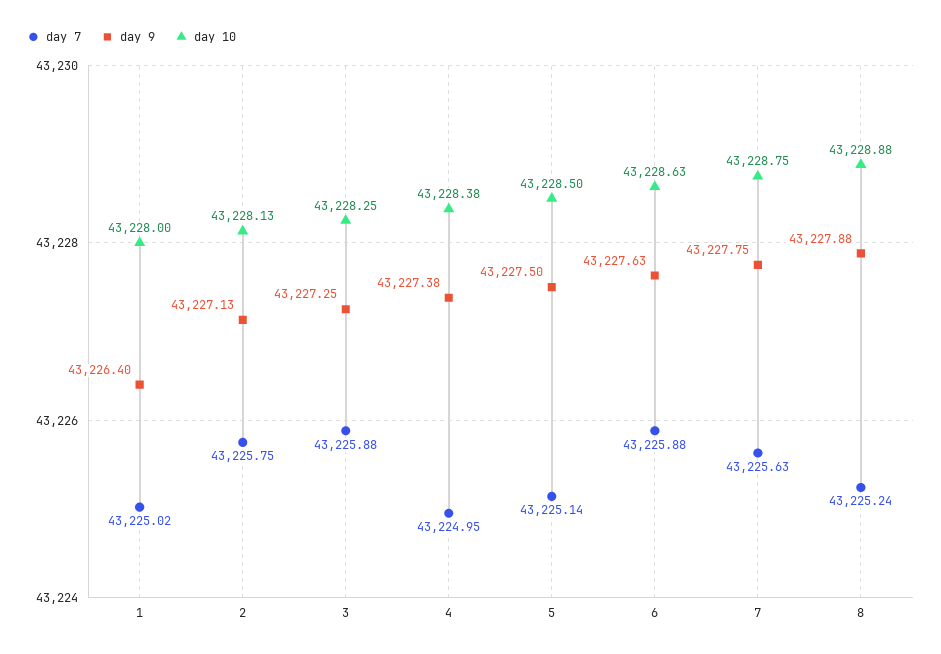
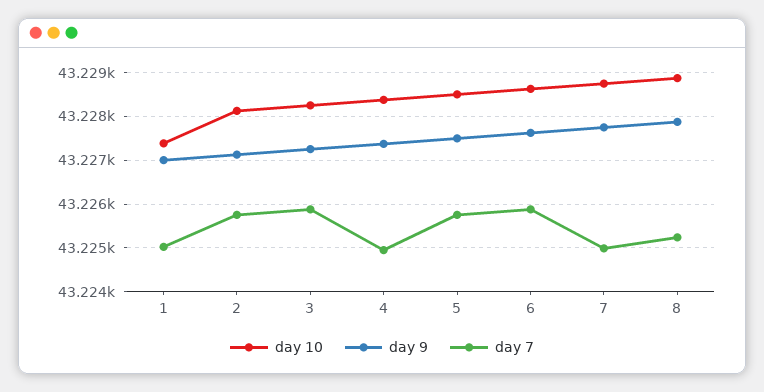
day 9, 1: 43226.4 -> 43227
day 10, 1: 43228 -> 43227.4
day 7, 5: 43225.14 -> 43225.8
day 7, 7: 43225.63 -> 43225

